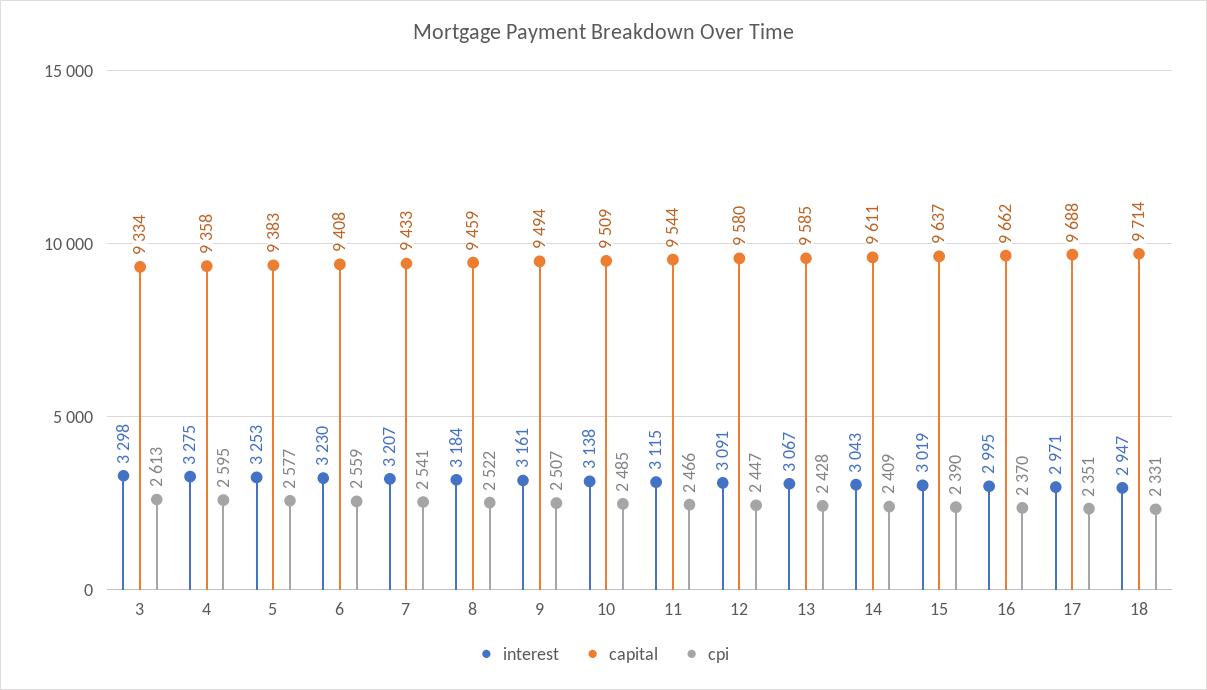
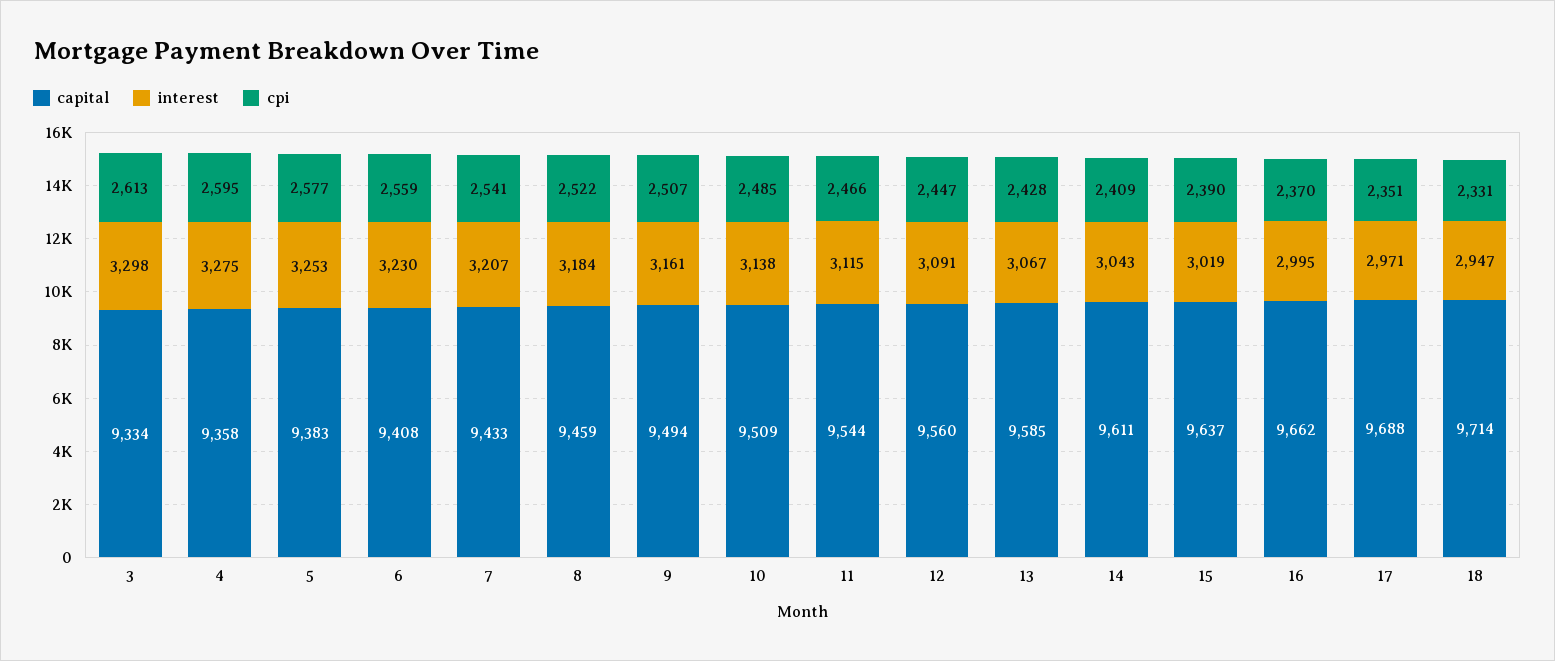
capital, 12: 9580 -> 9560

